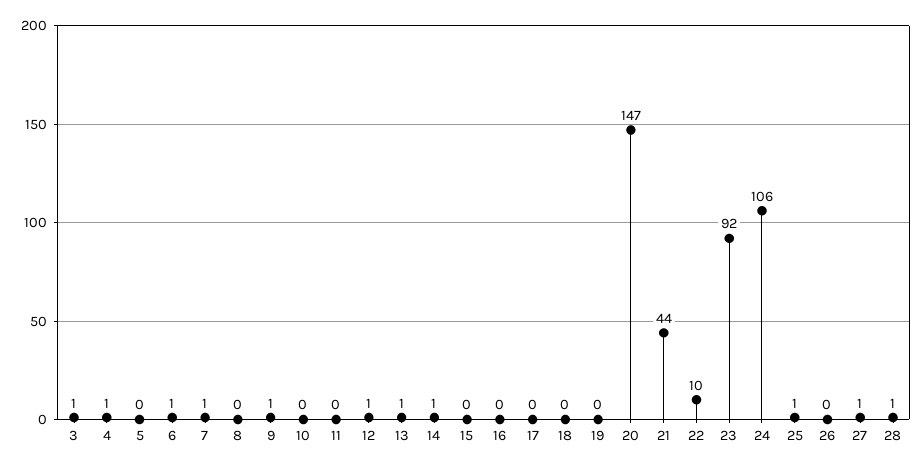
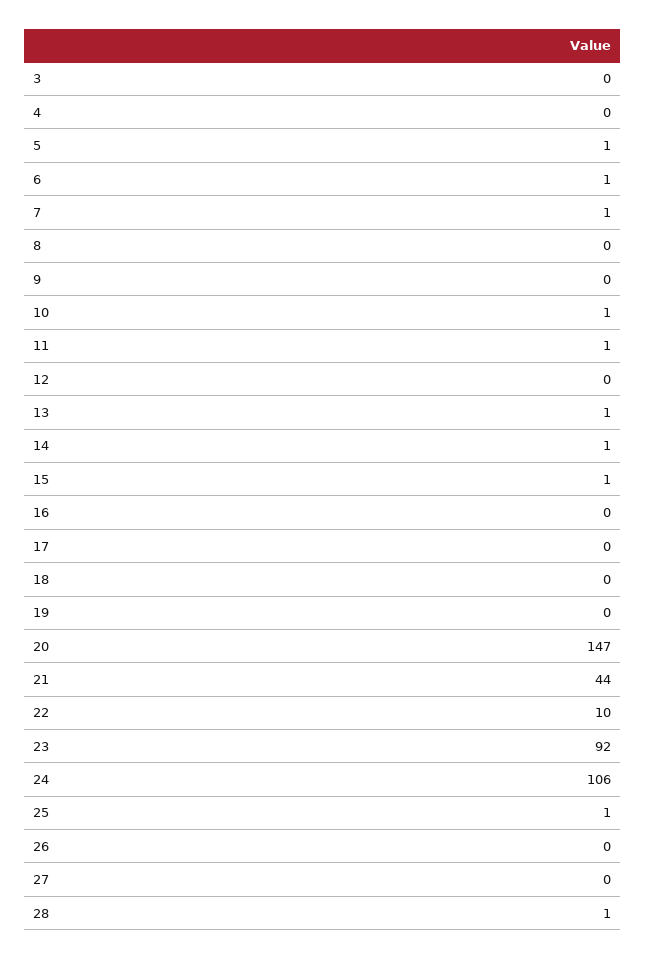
3: 1 -> 0
4: 1 -> 0
5: 0 -> 1
9: 1 -> 0
10: 0 -> 1
11: 0 -> 1
12: 1 -> 0
15: 0 -> 1
27: 1 -> 0

